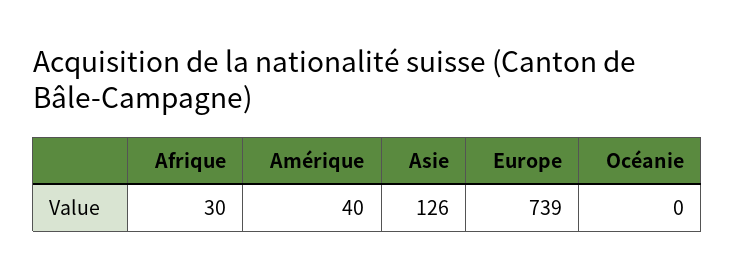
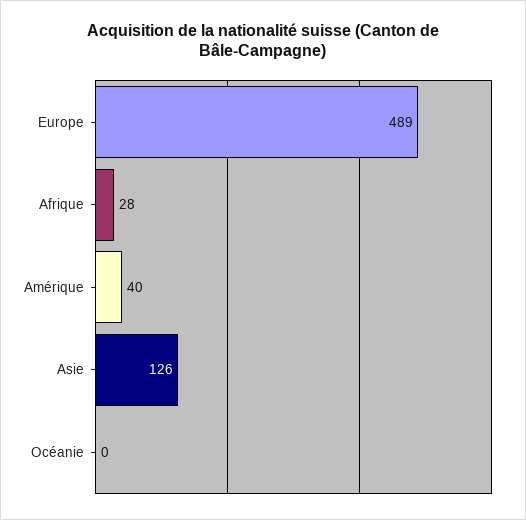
Afrique: 30 -> 28
Europe: 739 -> 489

